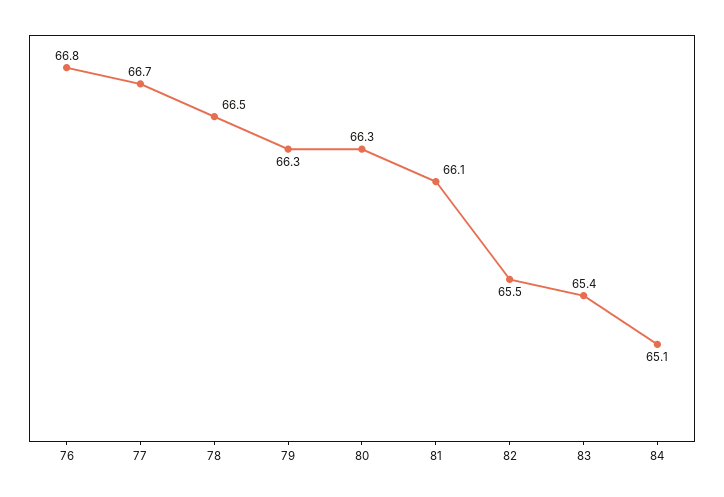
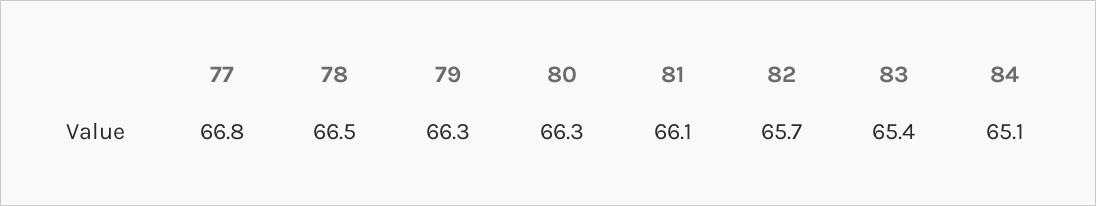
76: 66.8 -> none
77: 66.7 -> 66.8
82: 65.5 -> 65.7

